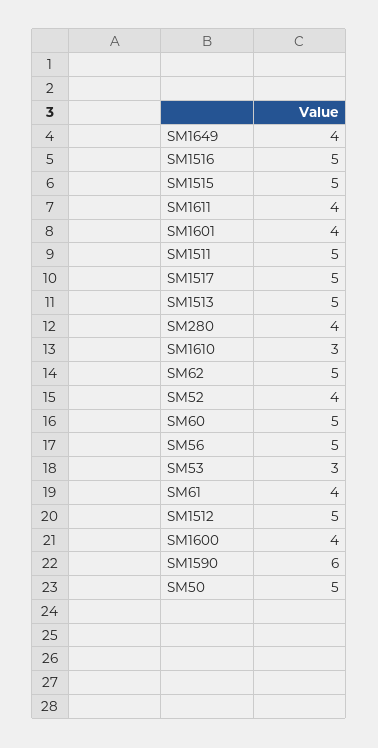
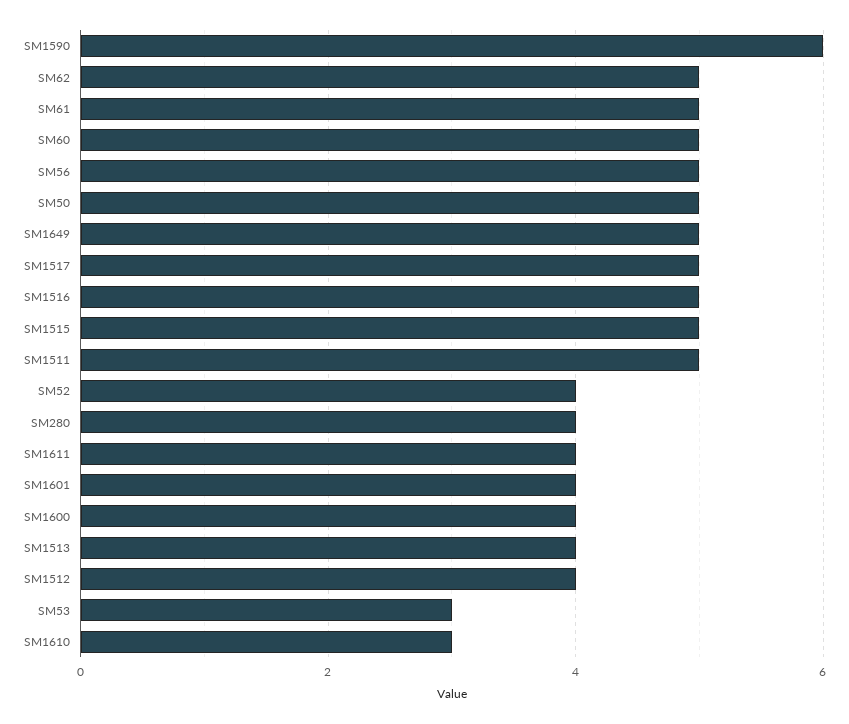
SM1649: 4 -> 5
SM1513: 5 -> 4
SM61: 4 -> 5
SM1512: 5 -> 4

